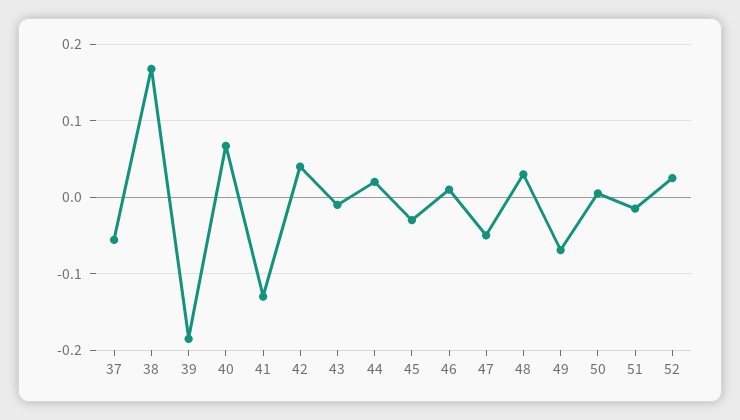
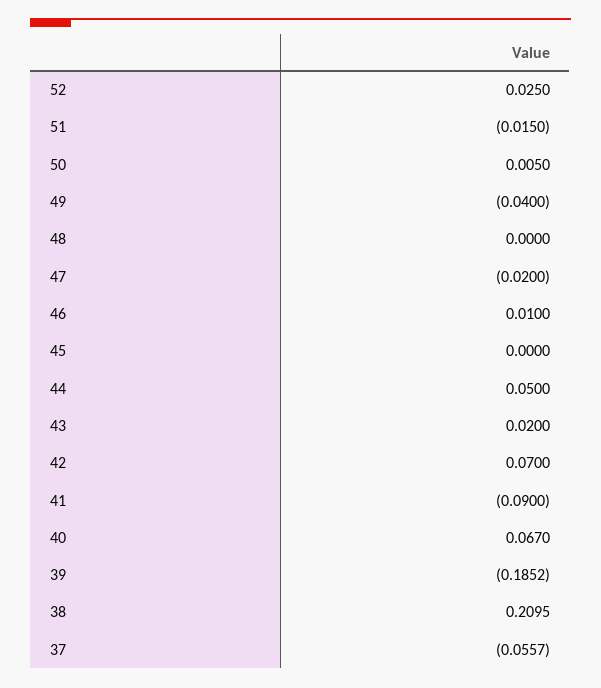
38: 0.17 -> 0.2095
41: -0.13 -> -0.09
42: 0.04 -> 0.07
43: -0.01 -> 0.02
44: 0.02 -> 0.05
45: -0.03 -> 0
47: -0.05 -> -0.02
48: 0.03 -> 0
49: -0.07 -> -0.04

